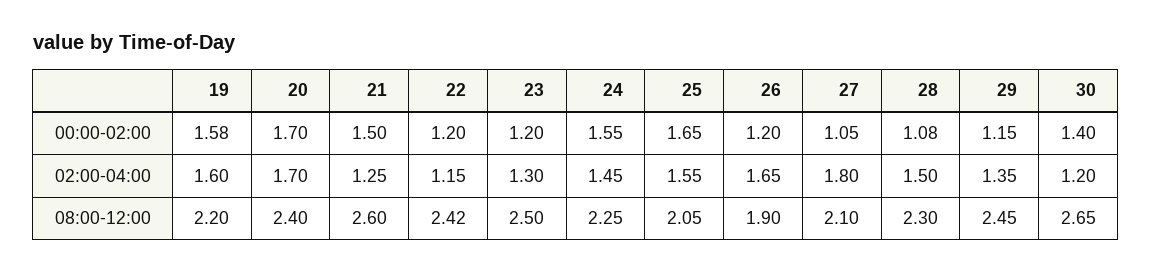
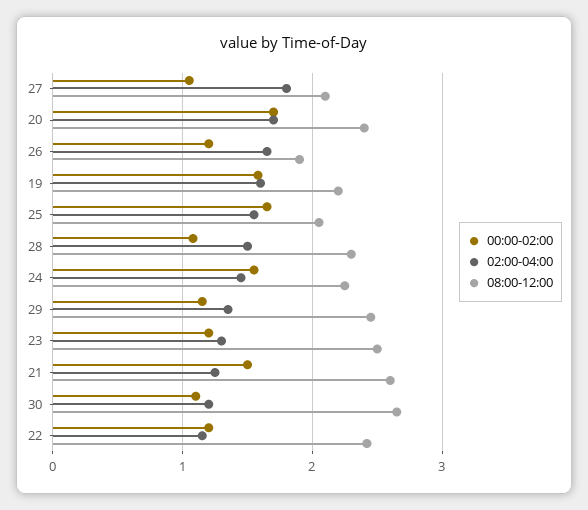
00:00-02:00, 30: 1.4 -> 1.1

